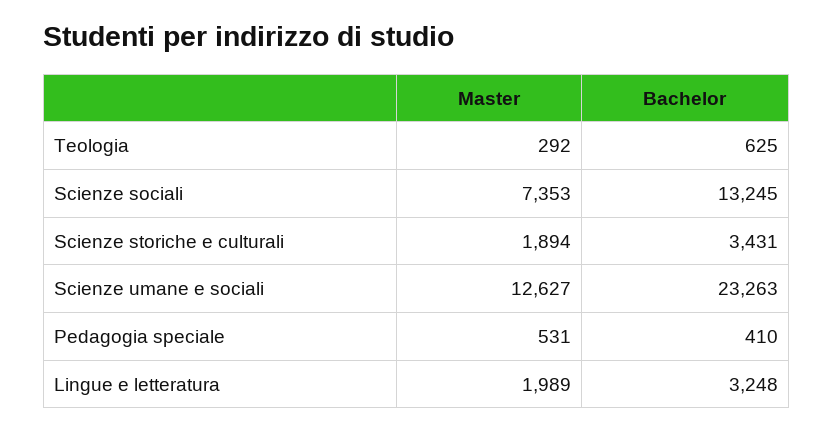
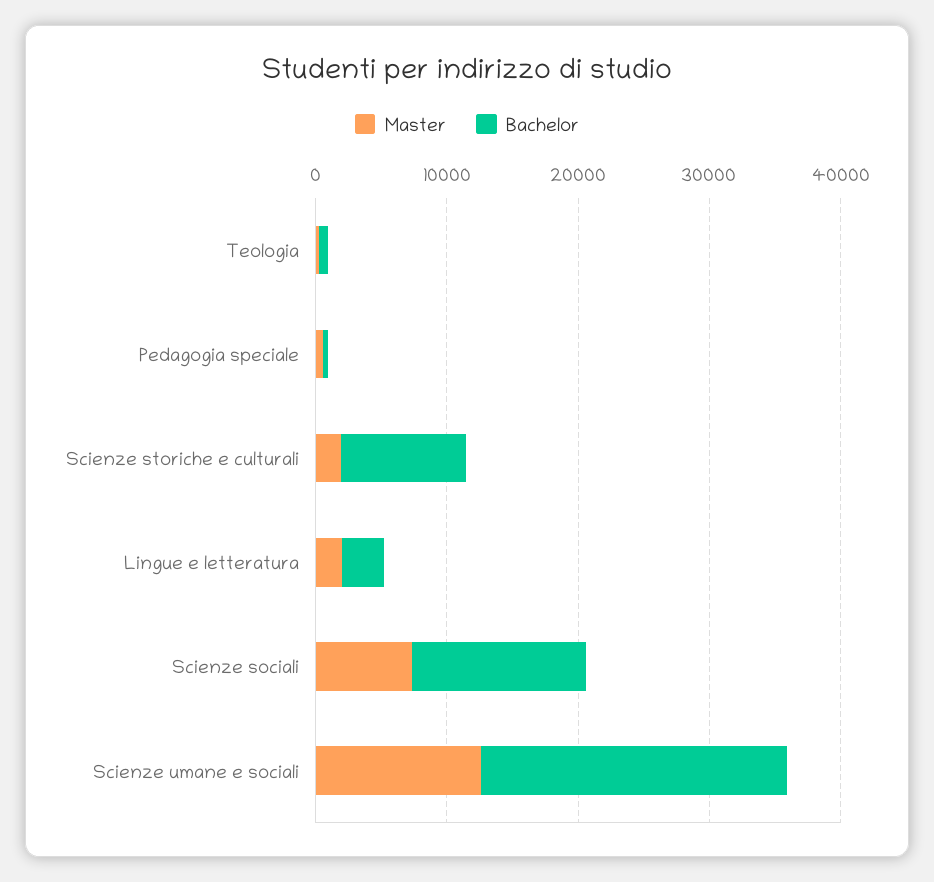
Bachelor, Scienze storiche e culturali: 3431 -> 10000

